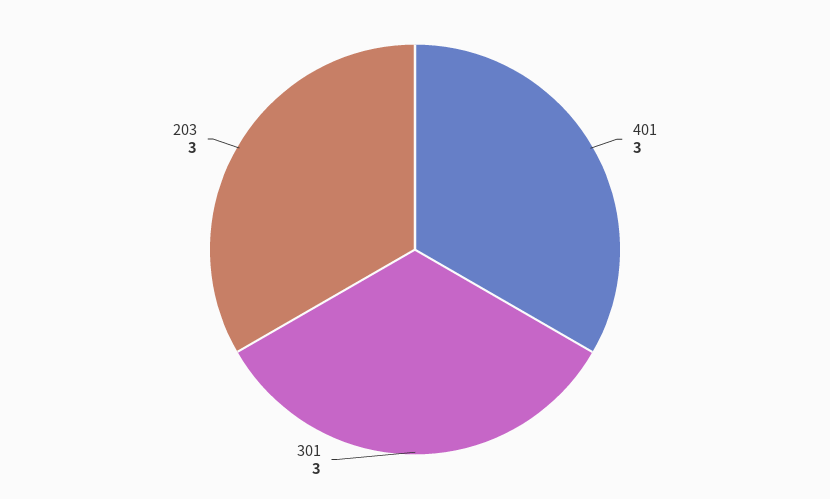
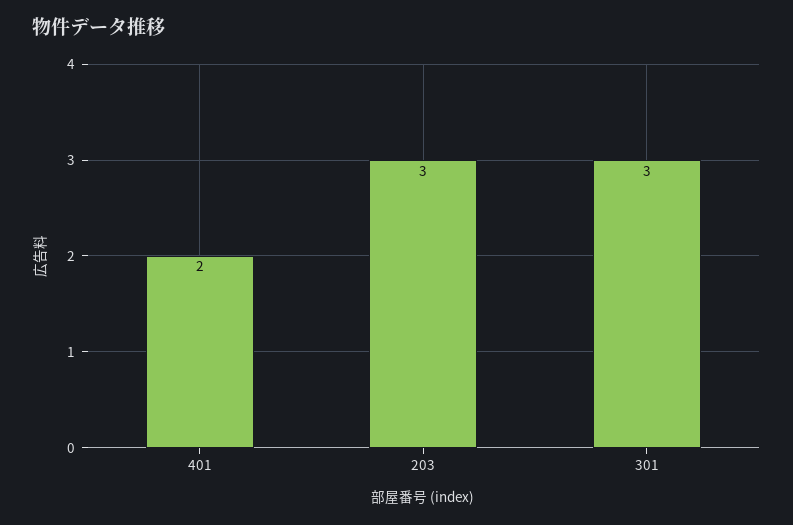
401: 3 -> 2

